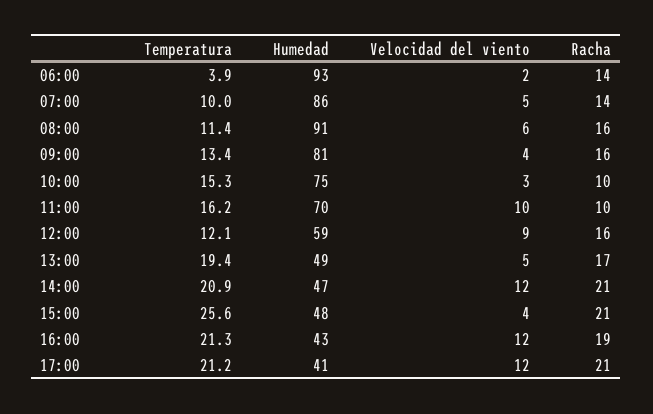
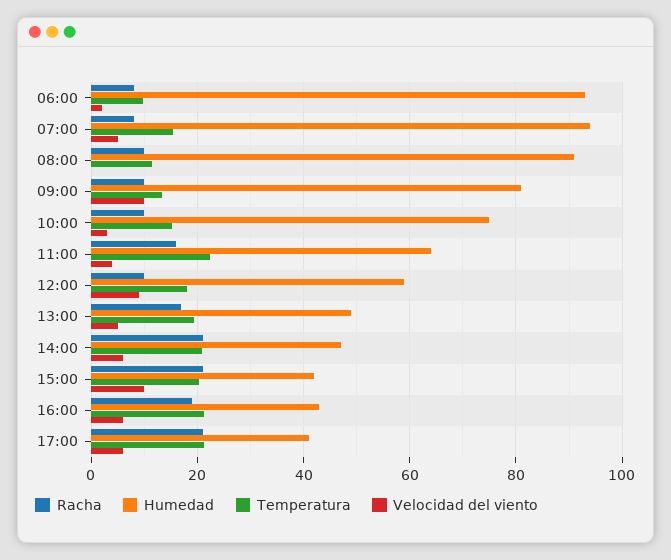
Temperatura, 06:00: 3.9 -> 10
Racha, 06:00: 14 -> 8
Temperatura, 07:00: 10 -> 16
Humedad, 07:00: 86 -> 94
Racha, 07:00: 14 -> 8
Velocidad del viento, 08:00: 6 -> 0
Racha, 08:00: 16 -> 10
Velocidad del viento, 09:00: 4 -> 10
Racha, 09:00: 16 -> 10
Temperatura, 11:00: 16.2 -> 22
Humedad, 11:00: 70 -> 64
Velocidad del viento, 11:00: 10 -> 4
Racha, 11:00: 10 -> 16
Temperatura, 12:00: 12.1 -> 18
Racha, 12:00: 16 -> 10
Velocidad del viento, 14:00: 12 -> 6
Temperatura, 15:00: 25.6 -> 20
Humedad, 15:00: 48 -> 42
Velocidad del viento, 15:00: 4 -> 10
Velocidad del viento, 16:00: 12 -> 6
Velocidad del viento, 17:00: 12 -> 6

